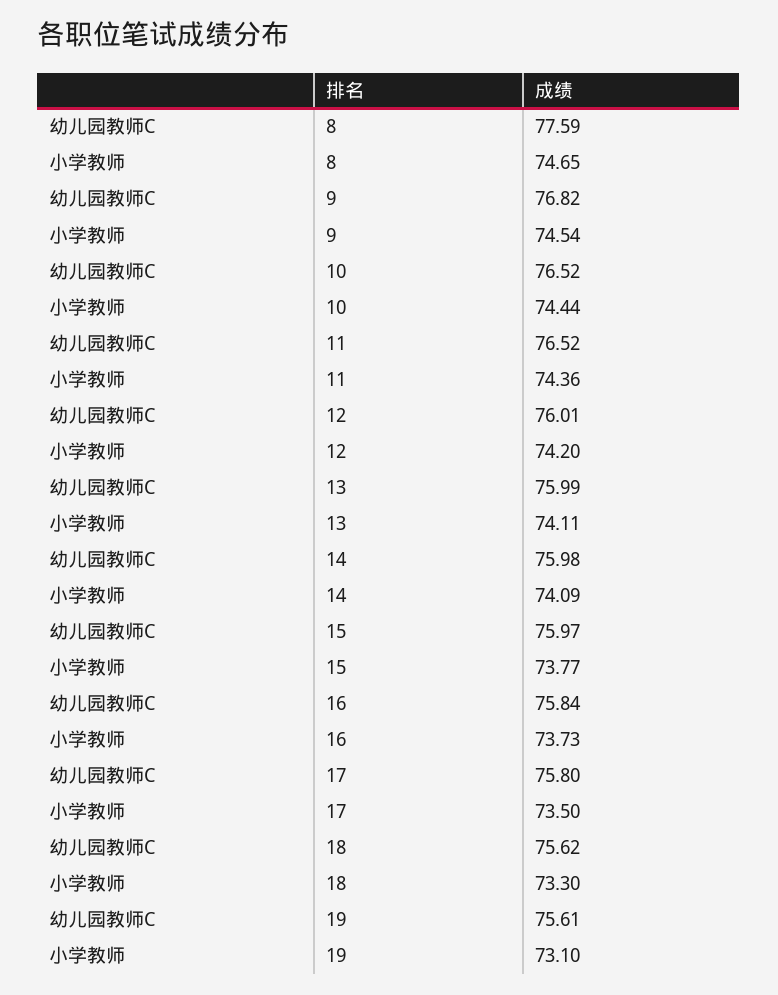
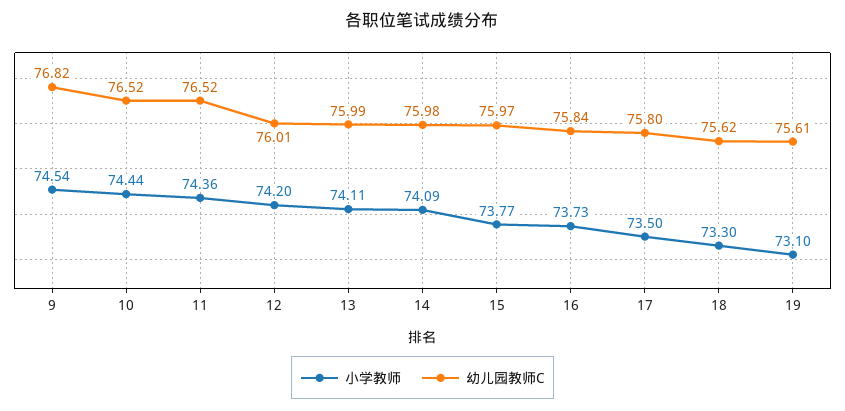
幼儿园教师C, 8: 77.59 -> none
小学教师, 8: 74.65 -> none

